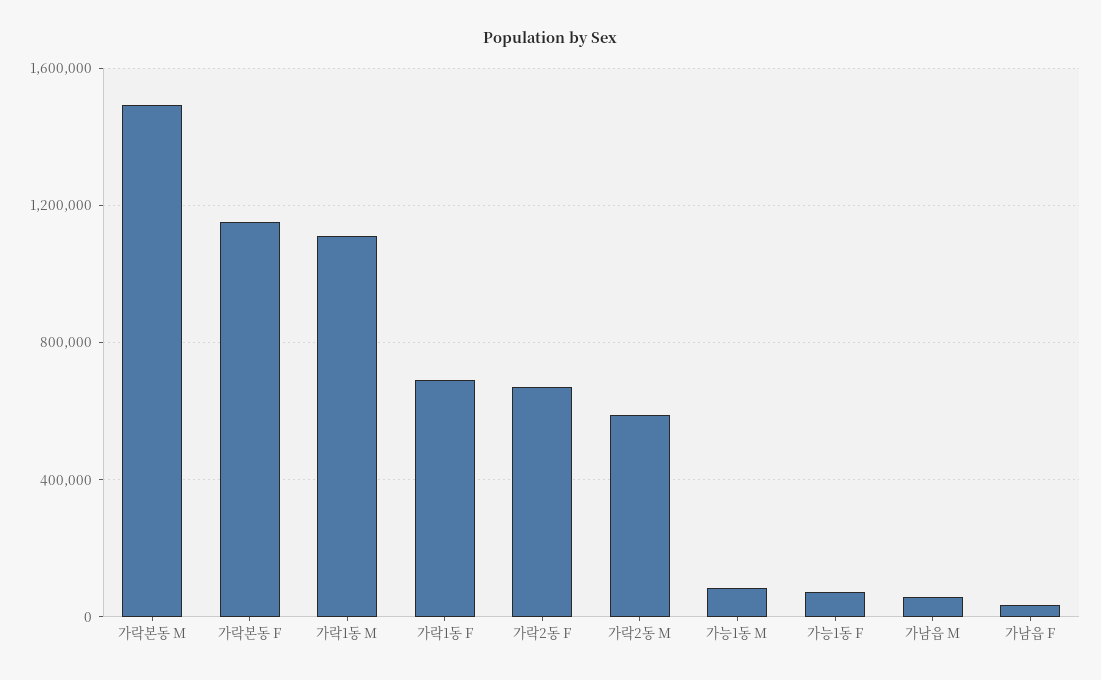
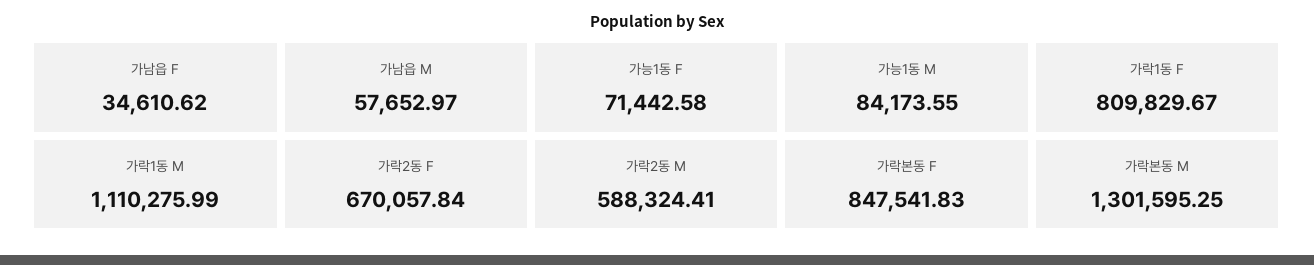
가락본동 M: 1500000 -> 1301595.25
가락본동 F: 1150000 -> 847541.83
가락1동 F: 700000 -> 809829.67

